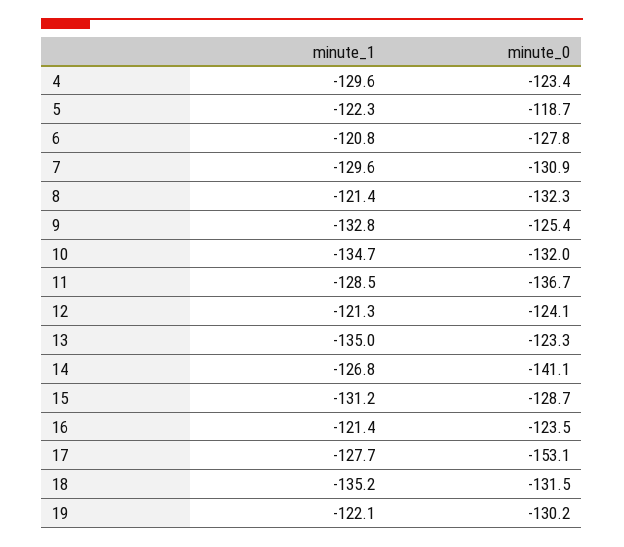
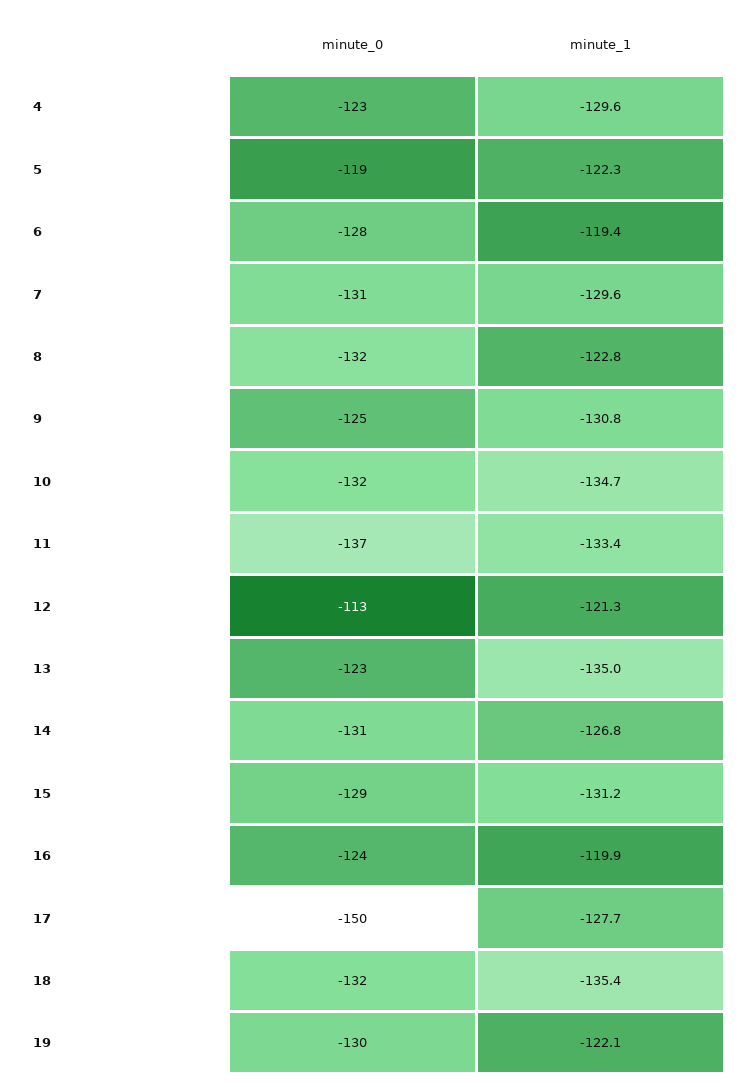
minute_1, 6: -120.8 -> -119.4
minute_1, 8: -121.4 -> -122.8
minute_1, 9: -132.8 -> -130.8
minute_1, 11: -128.5 -> -133.4
minute_0, 12: -124.1 -> -113
minute_0, 14: -141.1 -> -131
minute_1, 16: -121.4 -> -119.9
minute_0, 17: -153.1 -> -150
minute_1, 18: -135.2 -> -135.4

